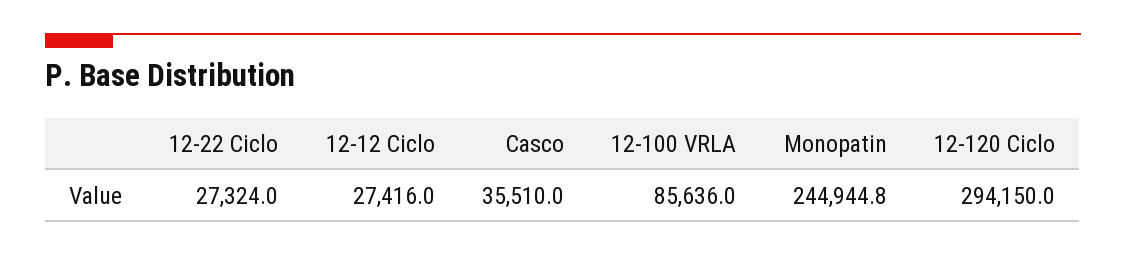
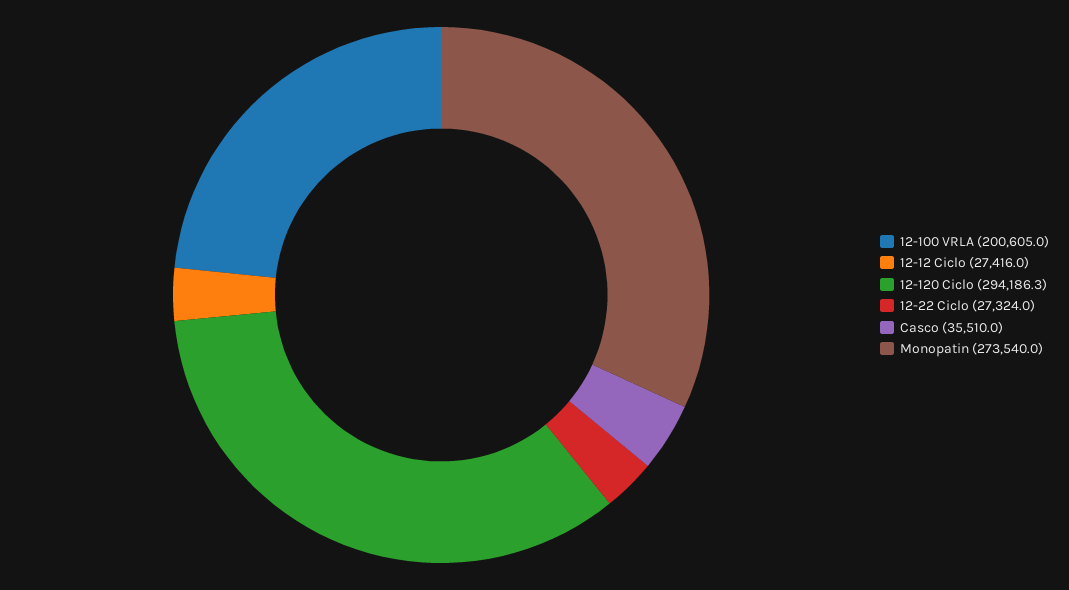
12-100 VRLA: 85636 -> 200605
Monopatin: 244944.8 -> 273540
12-120 Ciclo: 294150 -> 294186.3

